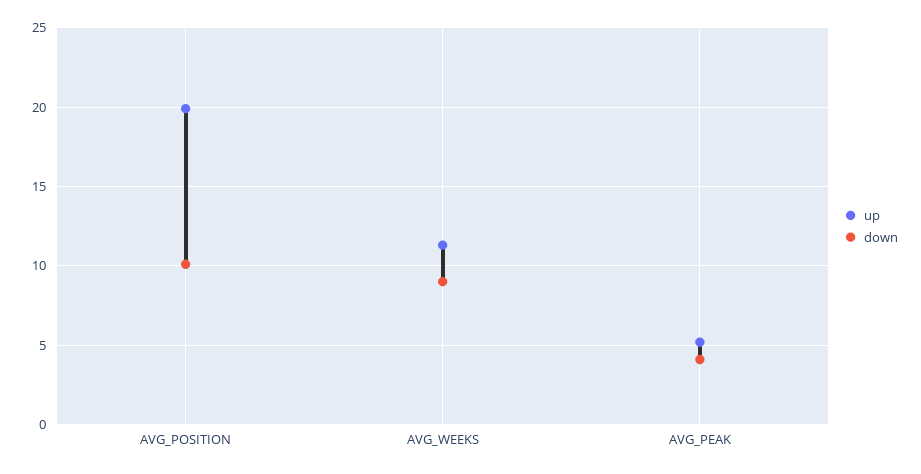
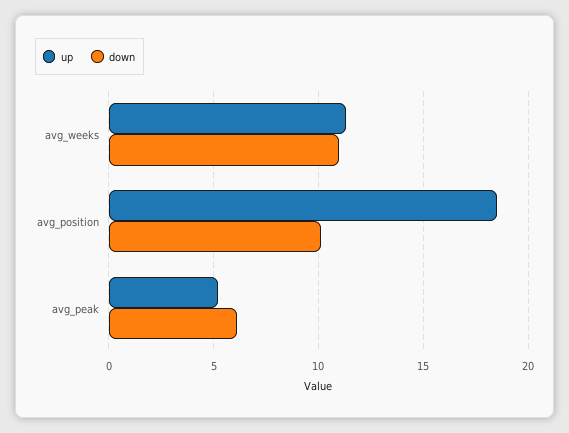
up, AVG_POSITION: 20 -> 18.5
down, AVG_WEEKS: 9 -> 11
down, AVG_PEAK: 4 -> 6

